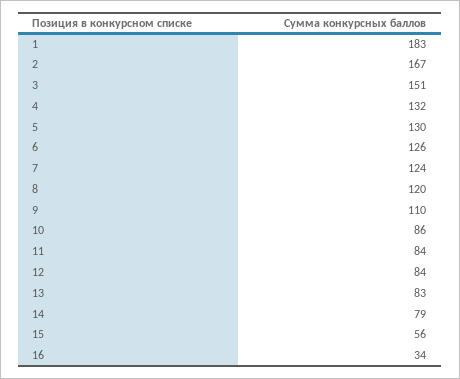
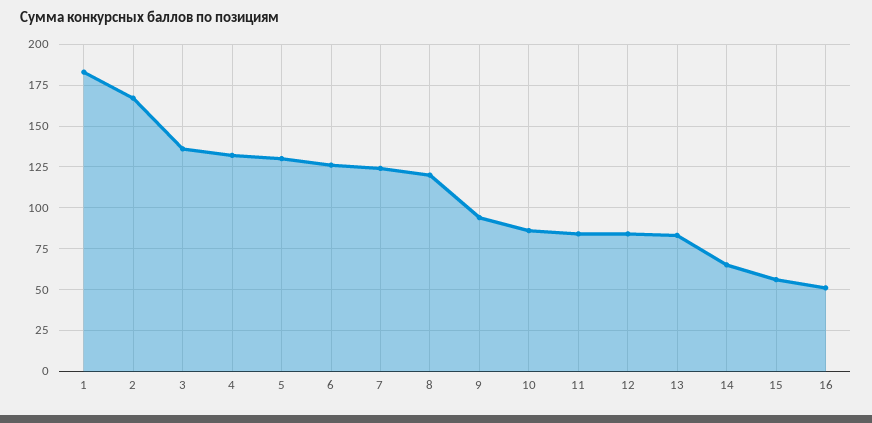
3: 151 -> 135
9: 110 -> 95
14: 79 -> 65
16: 34 -> 50

